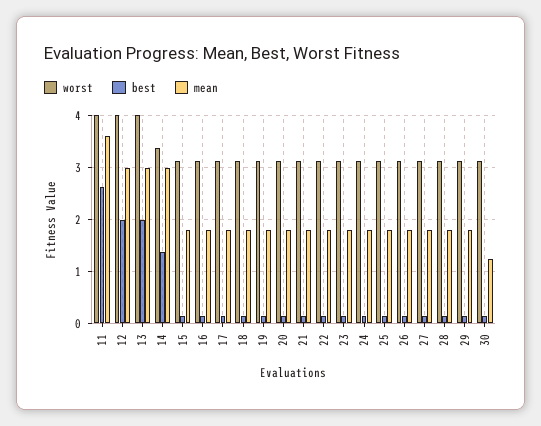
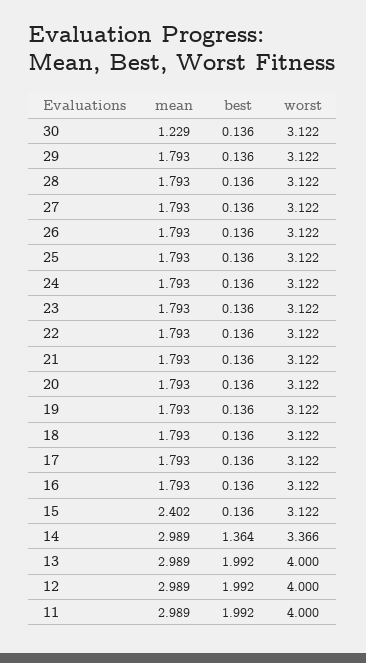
best, 11: 2.6 -> 1.992
mean, 11: 3.6 -> 2.989
mean, 15: 1.8 -> 2.402

